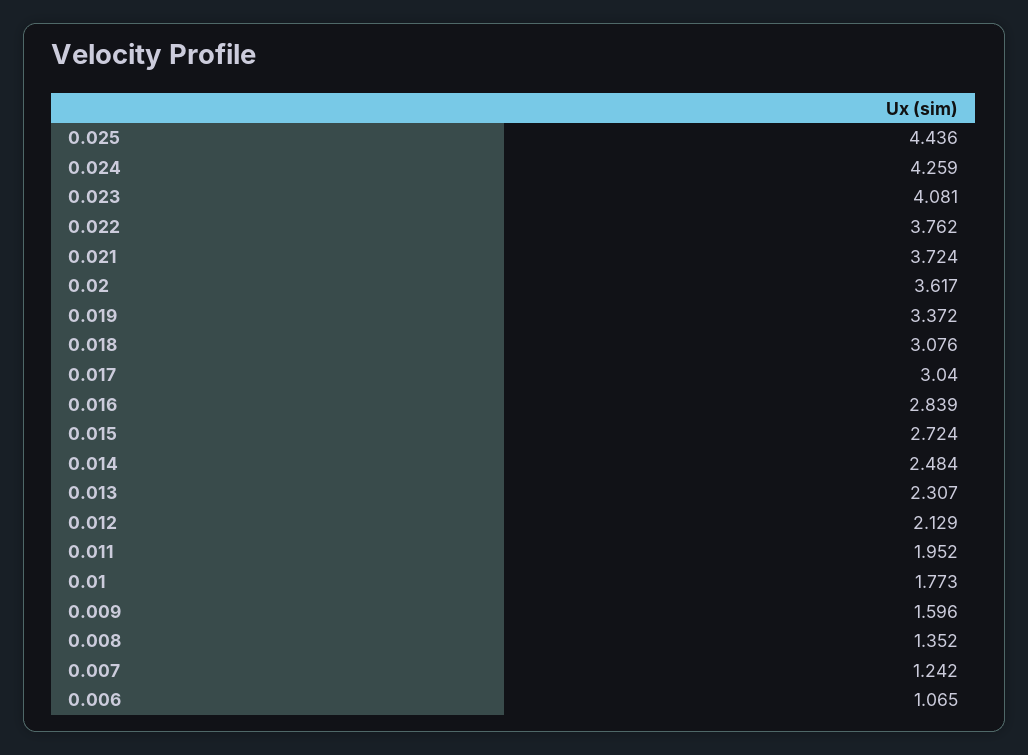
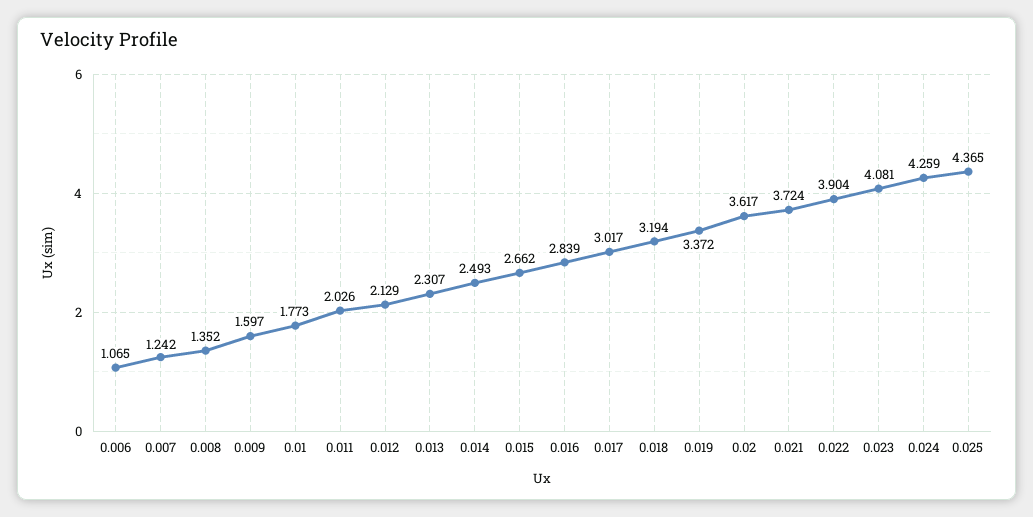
0.025: 4.436 -> 4.365
0.022: 3.762 -> 3.904
0.018: 3.076 -> 3.194
0.017: 3.04 -> 3.017
0.015: 2.724 -> 2.662
0.014: 2.484 -> 2.493
0.011: 1.952 -> 2.026
0.009: 1.596 -> 1.597

